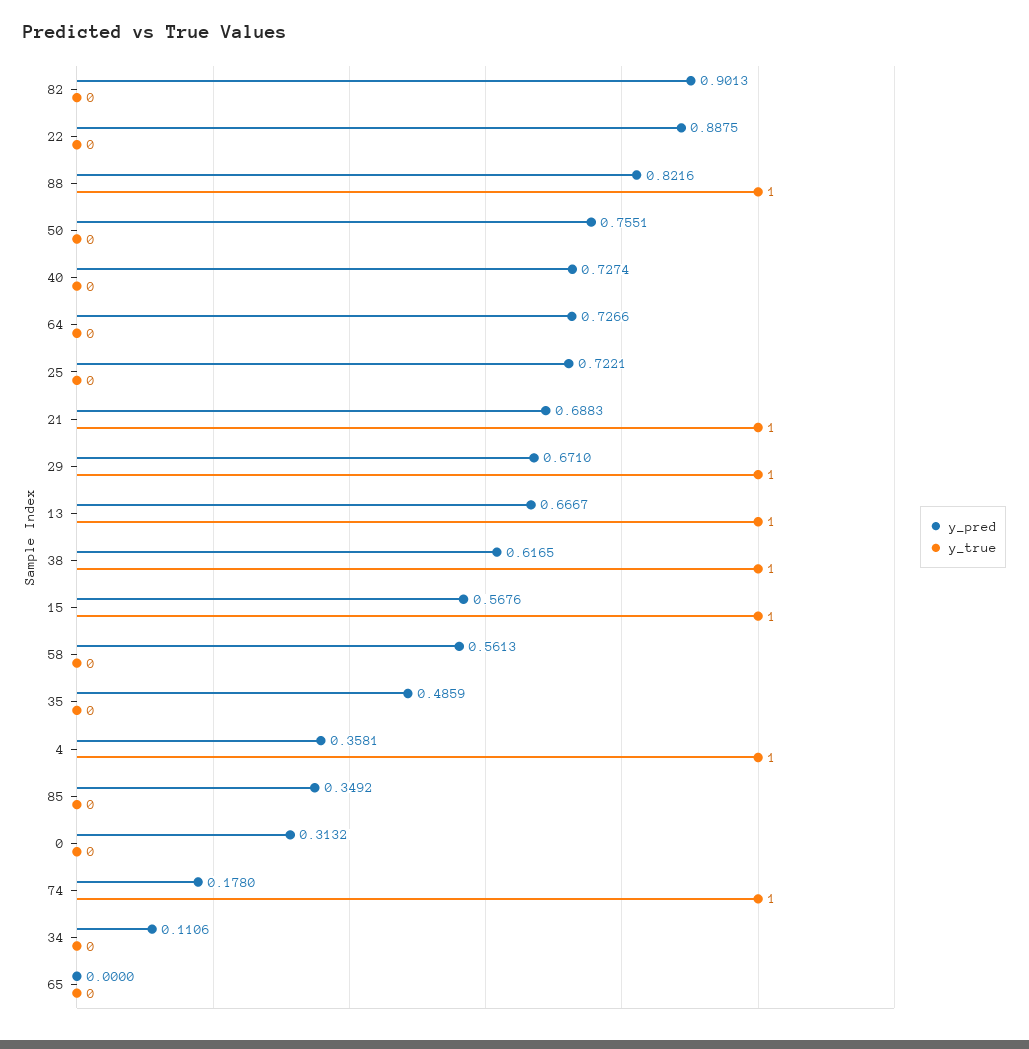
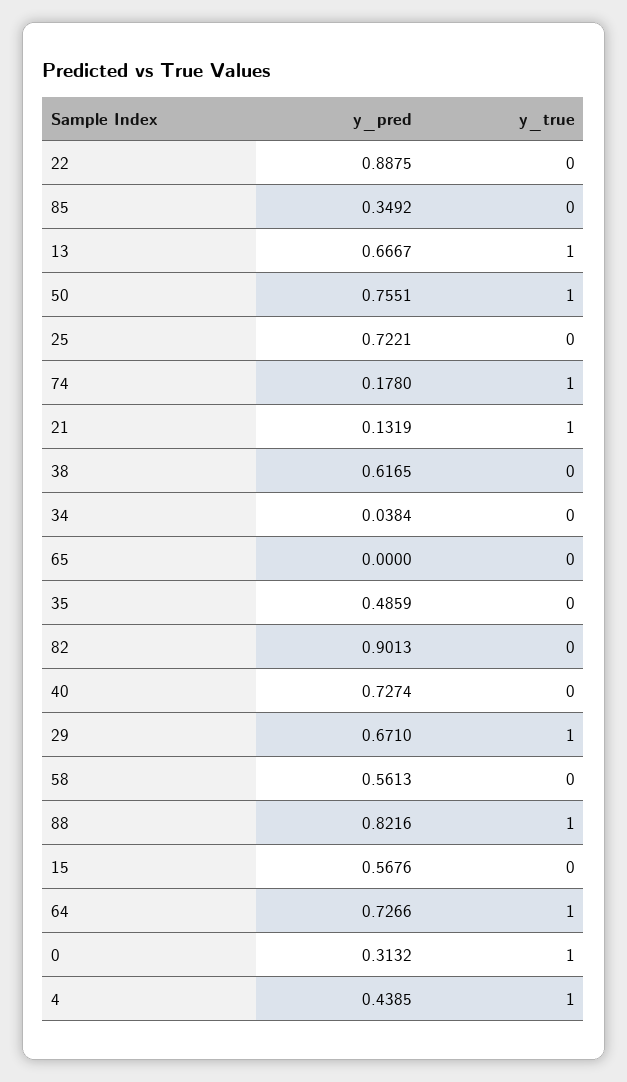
y_true, 50: 0 -> 1
y_true, 64: 0 -> 1
y_pred, 21: 0.6883 -> 0.1319
y_true, 38: 1 -> 0
y_true, 15: 1 -> 0
y_pred, 4: 0.3581 -> 0.4385
y_true, 0: 0 -> 1
y_pred, 34: 0.1106 -> 0.0384

